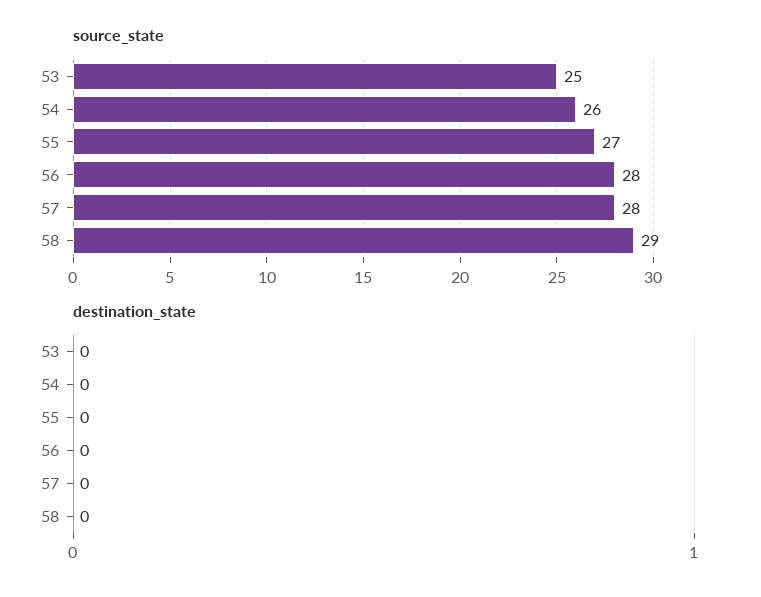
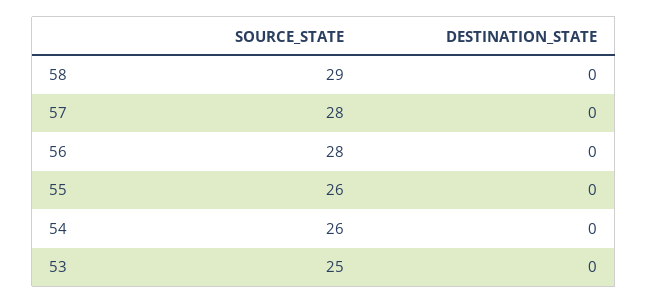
source_state, 55: 27 -> 26

